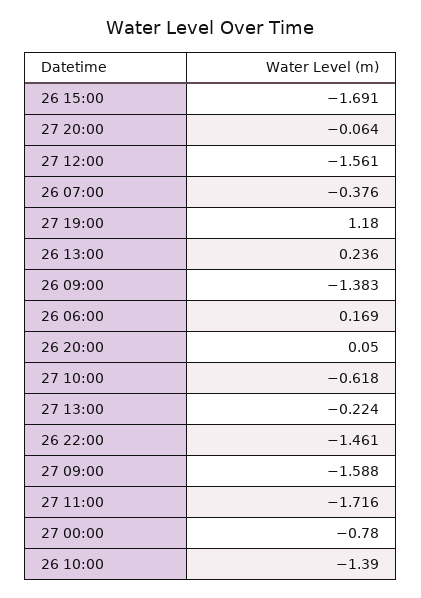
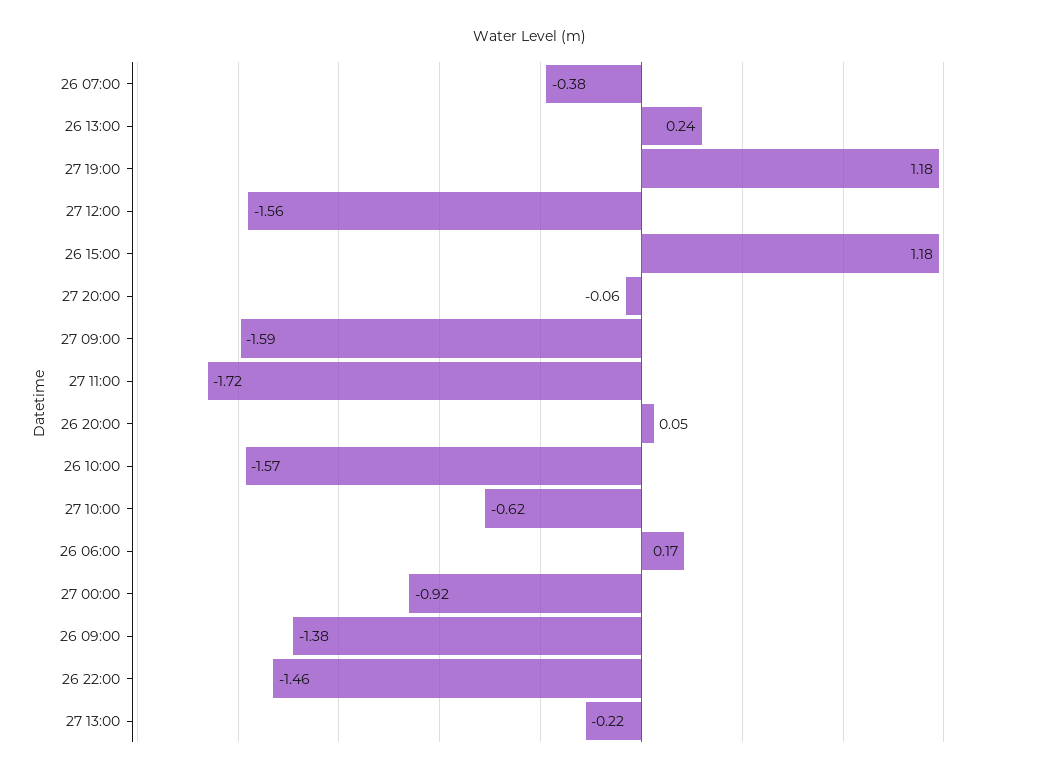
26 15:00: -1.691 -> 1.18
27 00:00: -0.78 -> -0.92
26 10:00: -1.39 -> -1.57

